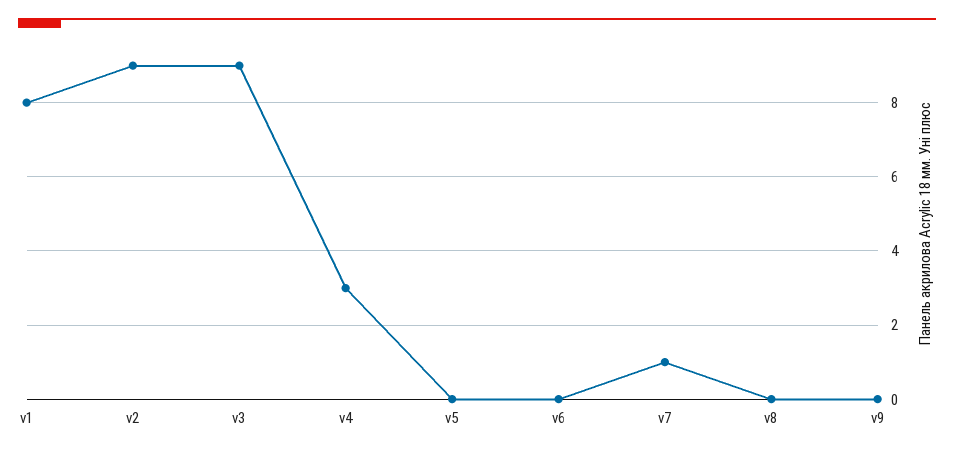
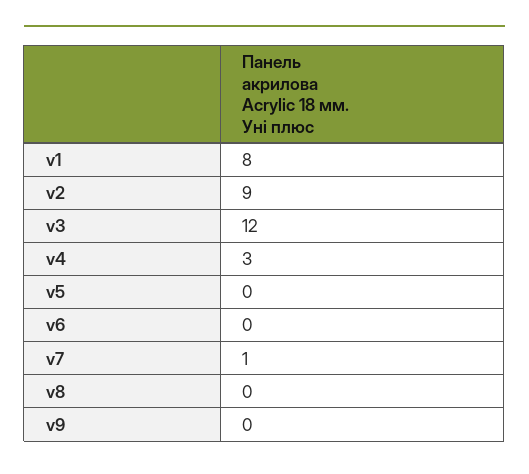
v3: 9 -> 12

